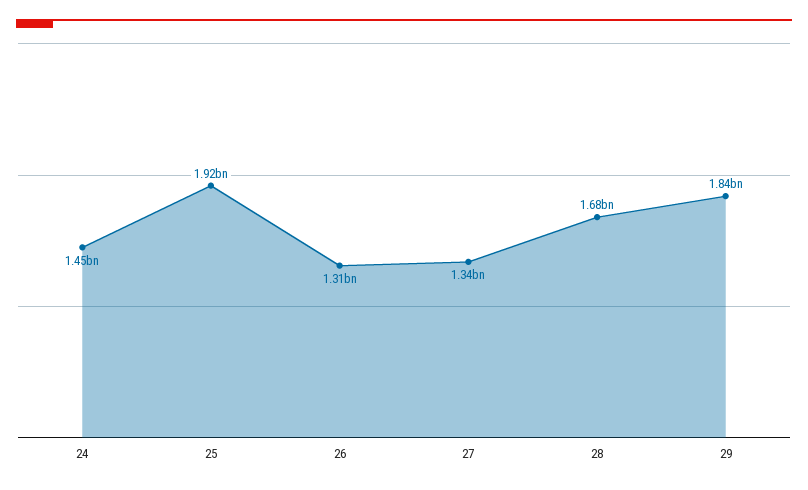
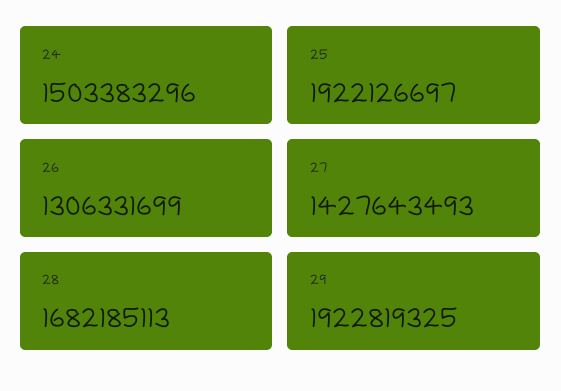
24: 1450000000 -> 1503383296
27: 1340000000 -> 1427643493
29: 1840000000 -> 1922819325

